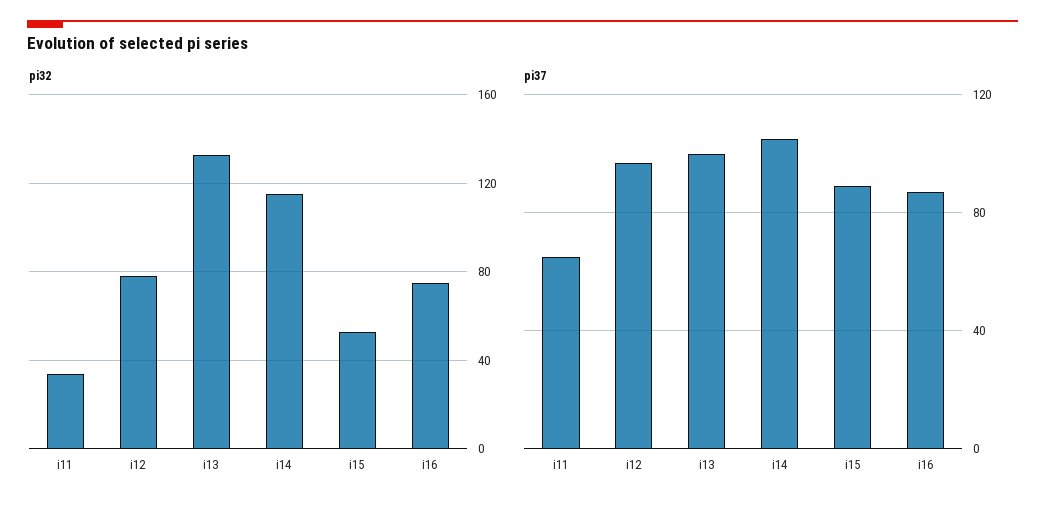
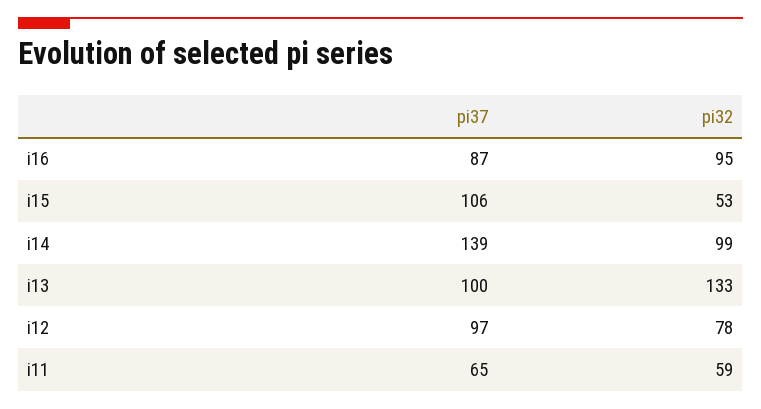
pi32, i11: 35 -> 59
pi32, i14: 115 -> 99
pi32, i16: 75 -> 95
pi37, i14: 105 -> 139
pi37, i15: 90 -> 106

